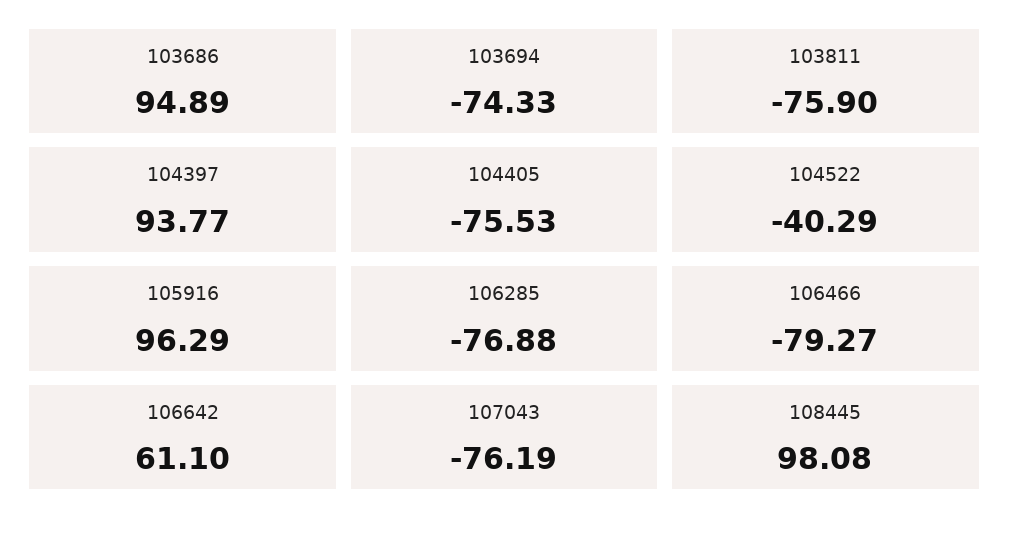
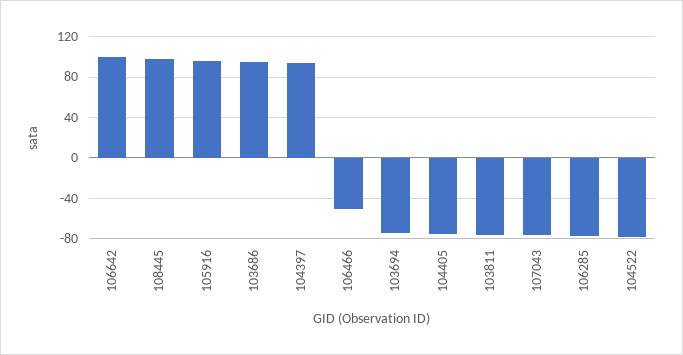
104522: -40.29 -> -80
106466: -79.27 -> -50
106642: 61.1 -> 100

